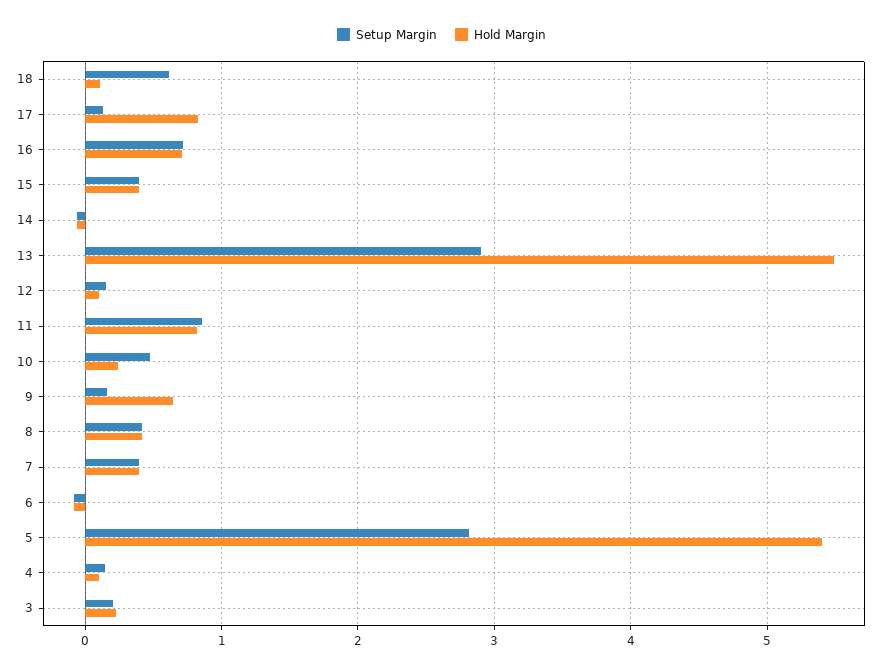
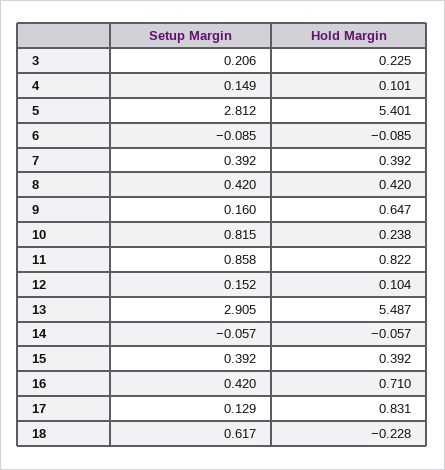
Hold Margin, 18: 0.1 -> -0.228
Setup Margin, 16: 0.7 -> 0.42
Setup Margin, 10: 0.5 -> 0.815

